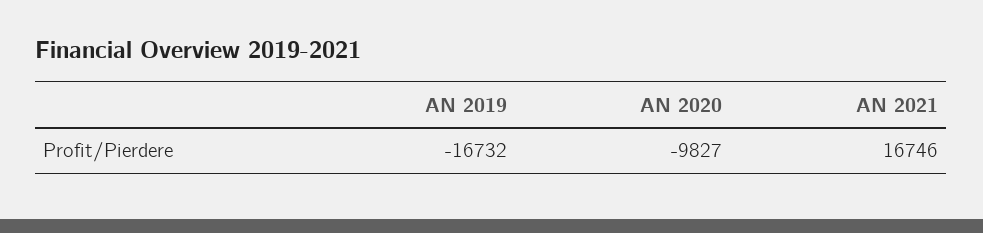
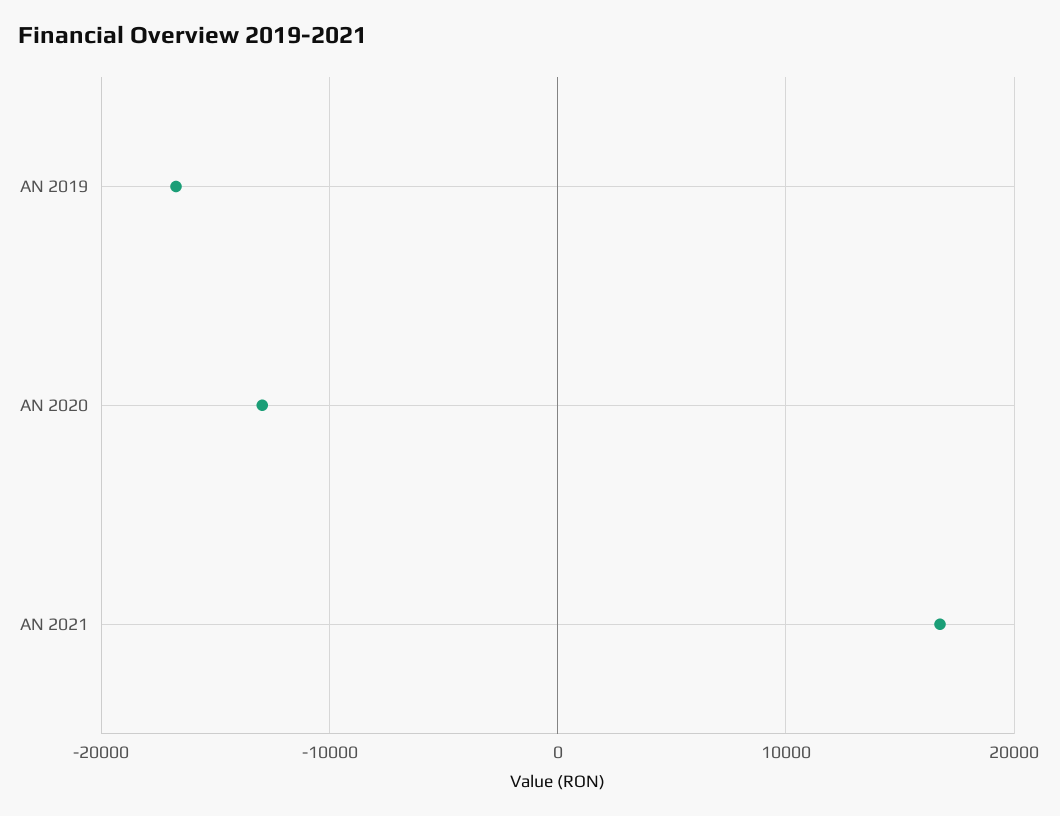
AN 2020: -9827 -> -13000

